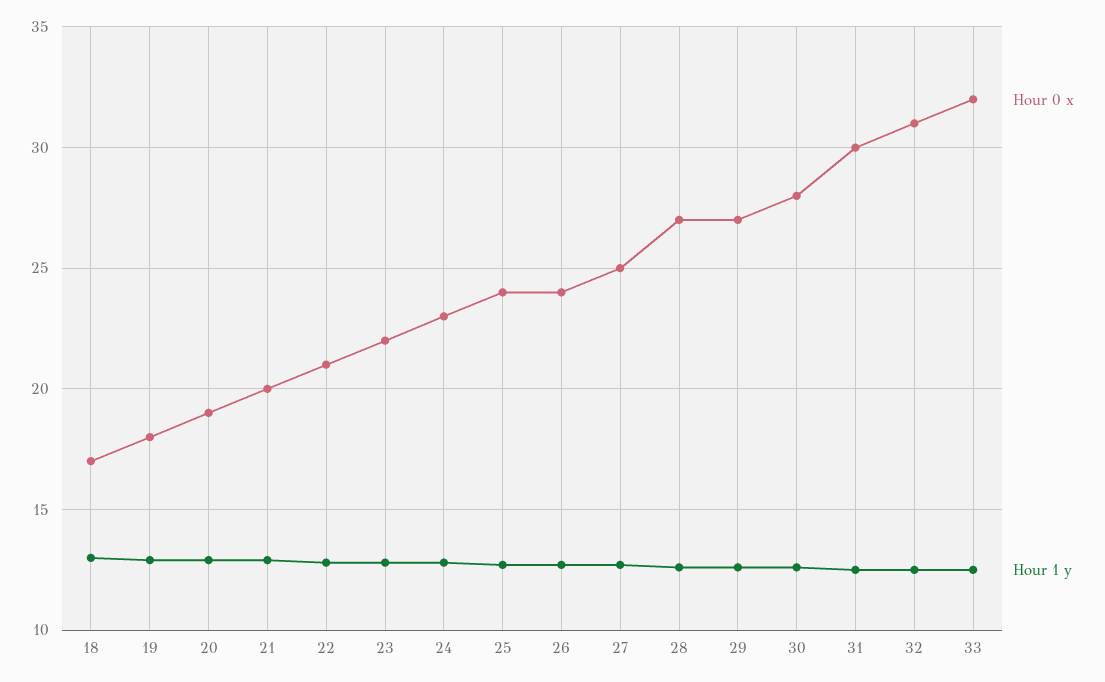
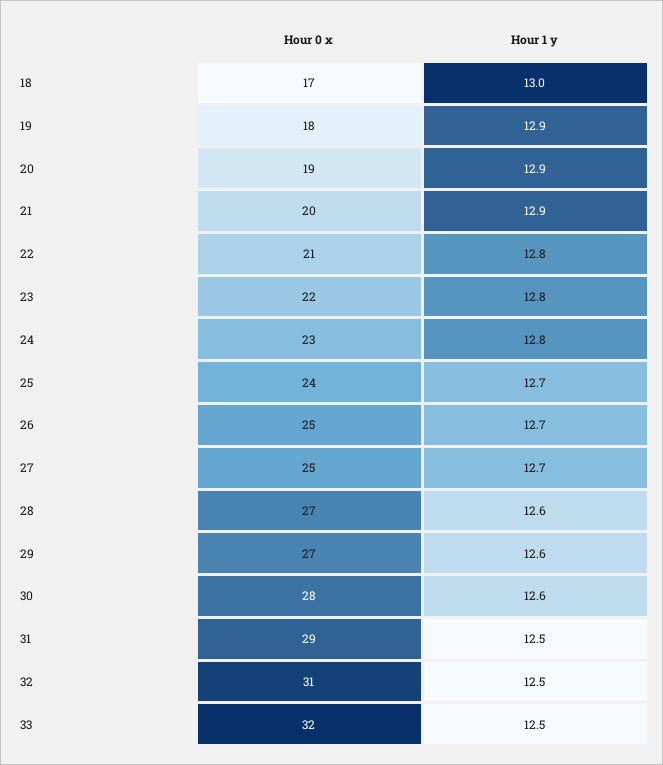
Hour 0 x, 26: 24 -> 25
Hour 0 x, 31: 30 -> 29

